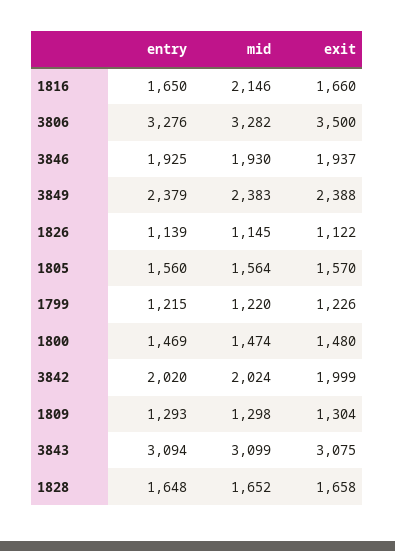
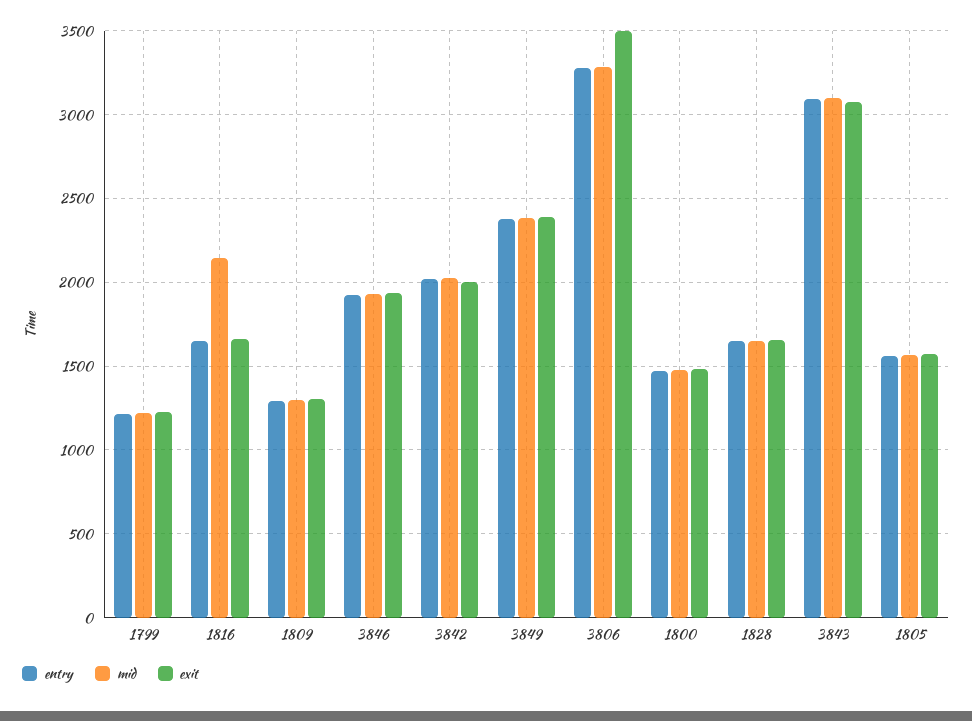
entry, 1826: 1139 -> none
mid, 1826: 1145 -> none
exit, 1826: 1122 -> none

